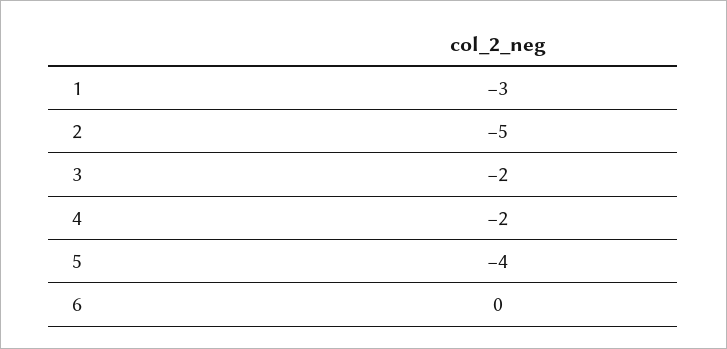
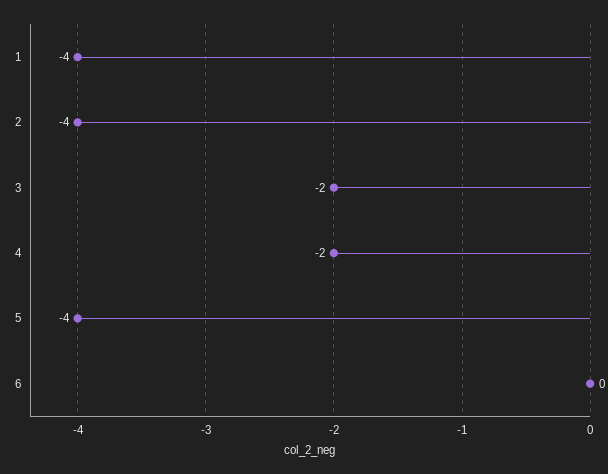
1: -3 -> -4
2: -5 -> -4

